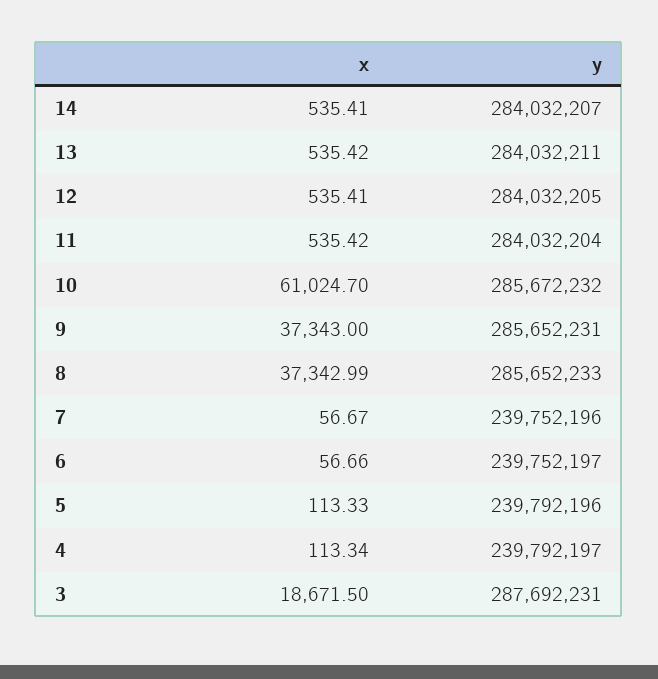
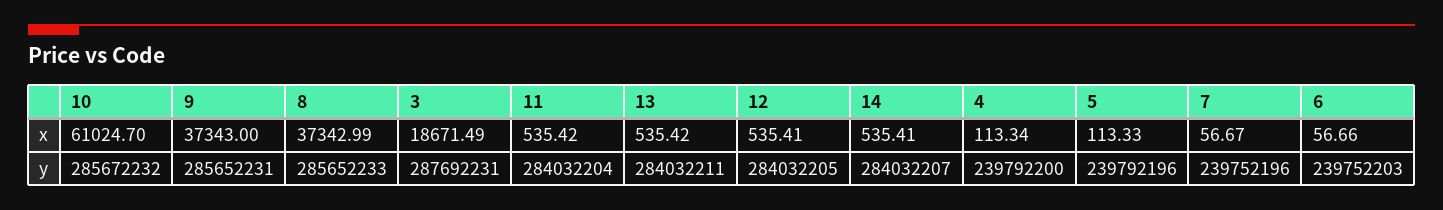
y, 6: 239752197 -> 239752203
y, 4: 239792197 -> 239792200
x, 3: 18671.5 -> 18671.49

